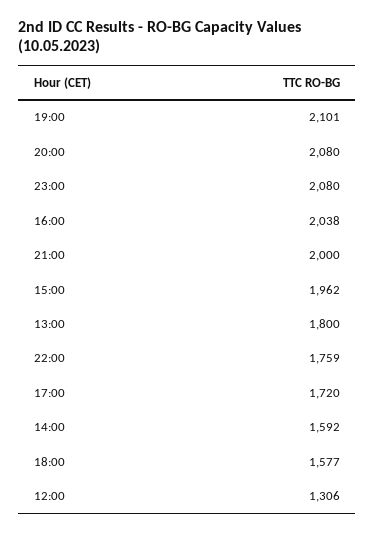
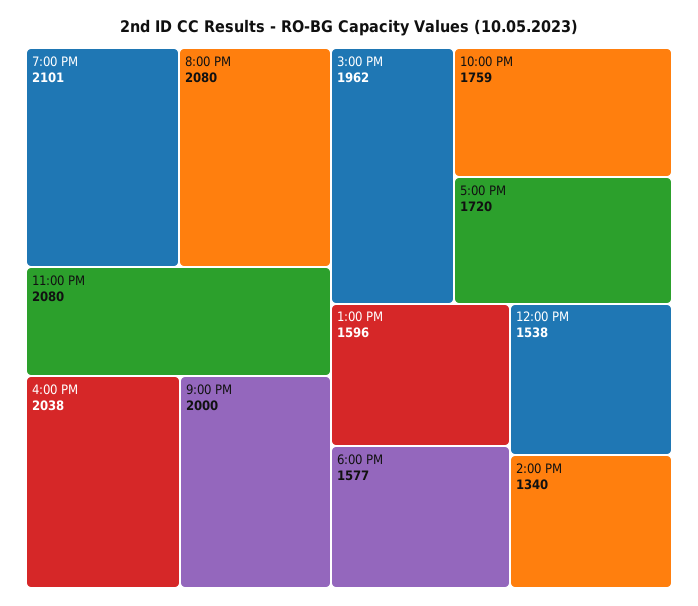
13:00: 1800 -> 1596
14:00: 1592 -> 1340
12:00: 1306 -> 1538

